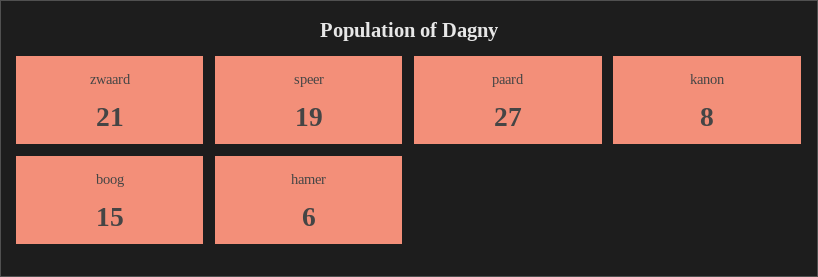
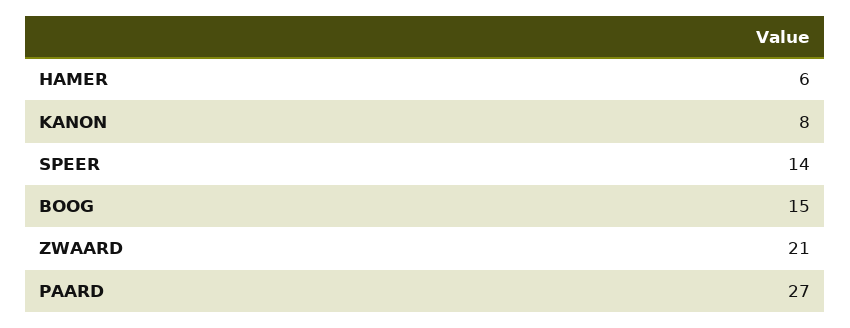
speer: 19 -> 14

